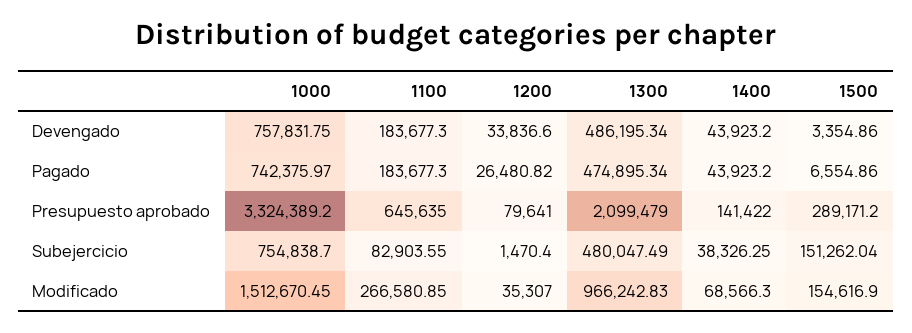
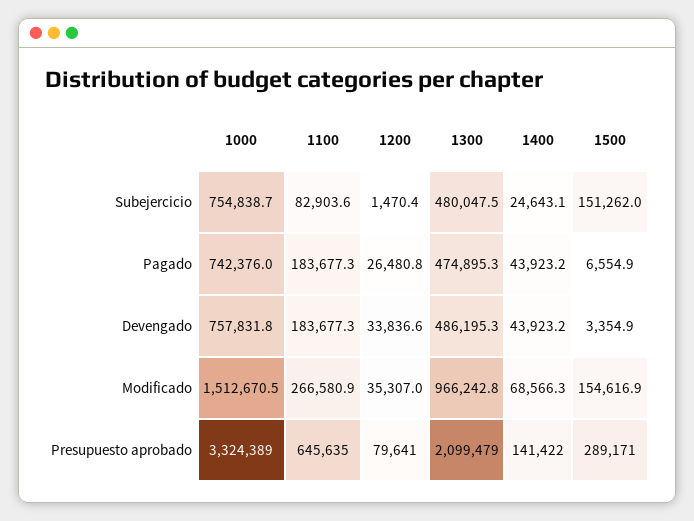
1400, Subejercicio: 38326.25 -> 24643.1

